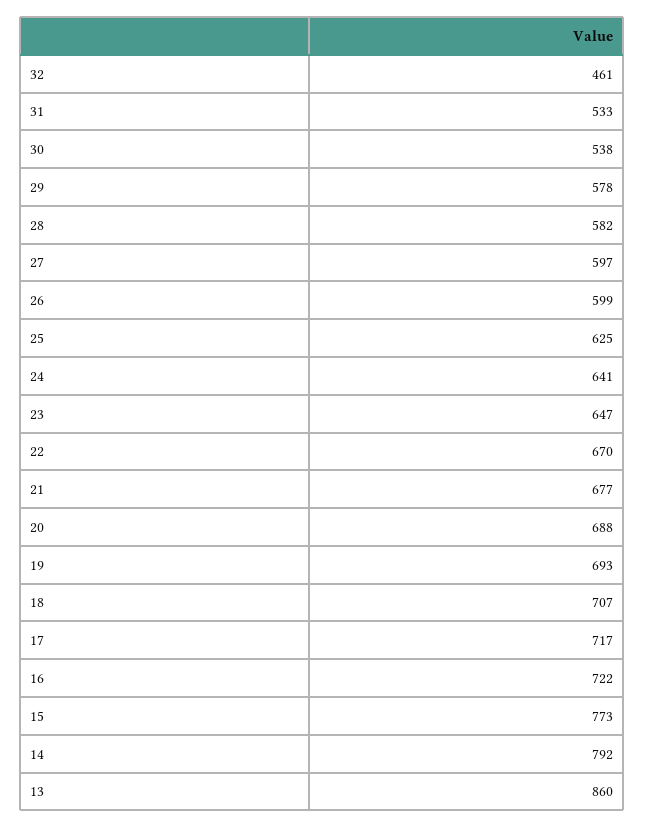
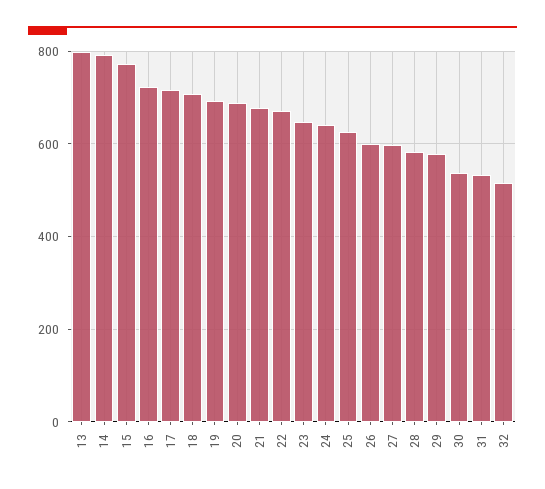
32: 461 -> 520
13: 860 -> 800

